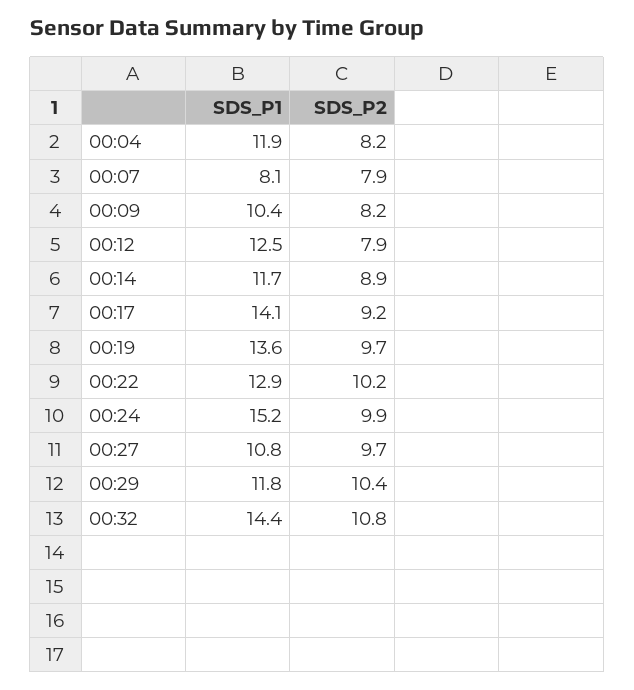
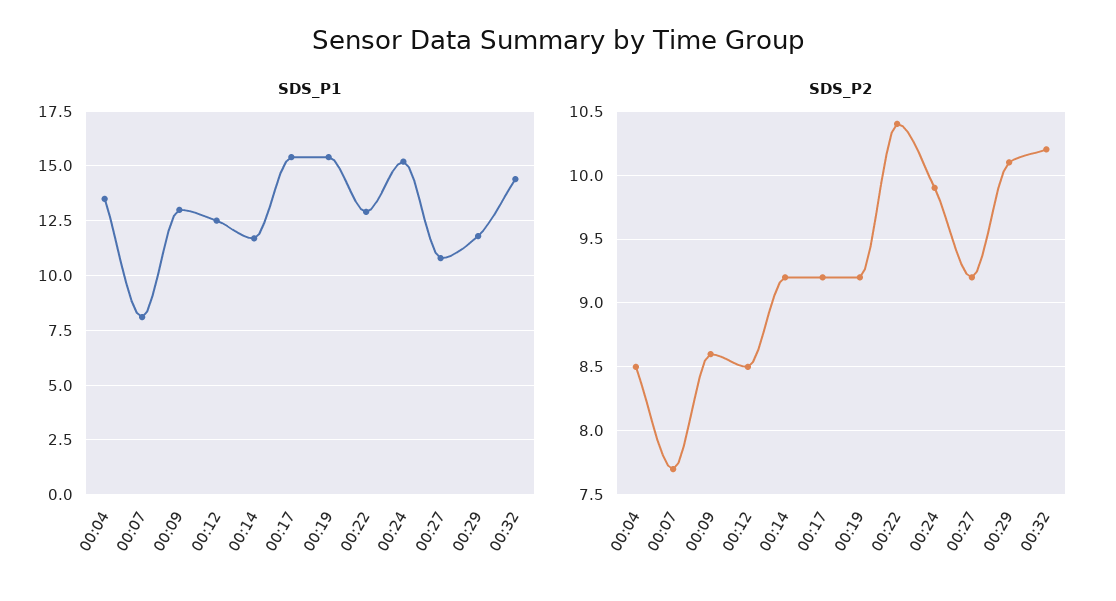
SDS_P1, 00:04: 11.9 -> 13.5
SDS_P2, 00:04: 8.2 -> 8.5
SDS_P2, 00:07: 7.9 -> 7.7
SDS_P1, 00:09: 10.4 -> 13
SDS_P2, 00:09: 8.2 -> 8.6
SDS_P2, 00:12: 7.9 -> 8.5
SDS_P2, 00:14: 8.9 -> 9.2
SDS_P1, 00:17: 14.1 -> 15.5
SDS_P1, 00:19: 13.6 -> 15.5
SDS_P2, 00:19: 9.7 -> 9.2
SDS_P2, 00:22: 10.2 -> 10.4
SDS_P2, 00:27: 9.7 -> 9.2
SDS_P2, 00:29: 10.4 -> 10.1
SDS_P2, 00:32: 10.8 -> 10.2

